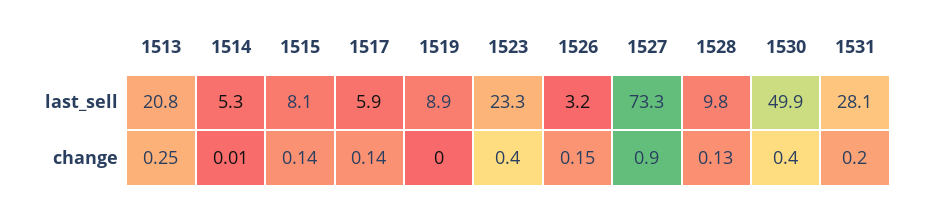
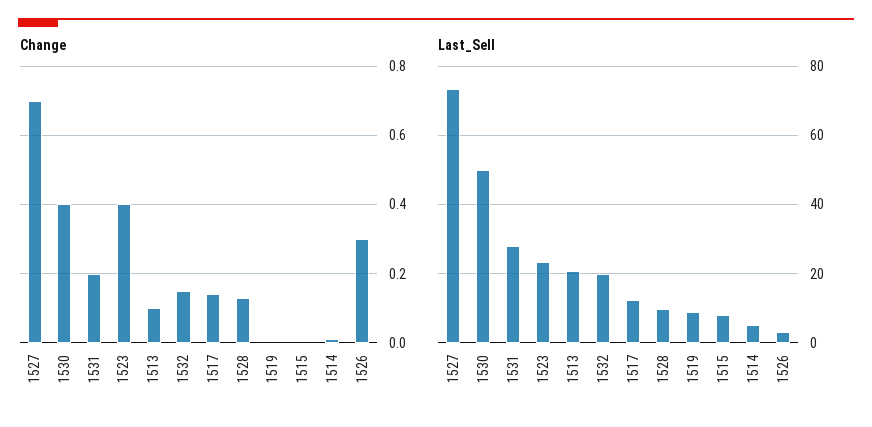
last_sell, 1517: 5.9 -> 12
change, 1513: 0.25 -> 0.1
change, 1515: 0.14 -> 0
change, 1526: 0.15 -> 0.3
change, 1527: 0.9 -> 0.7
change, 1532: none -> 0.15
last_sell, 1532: none -> 20

